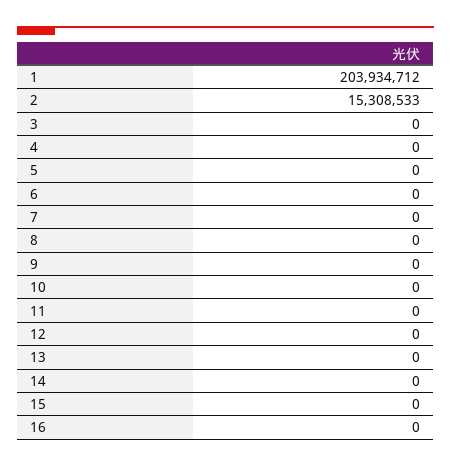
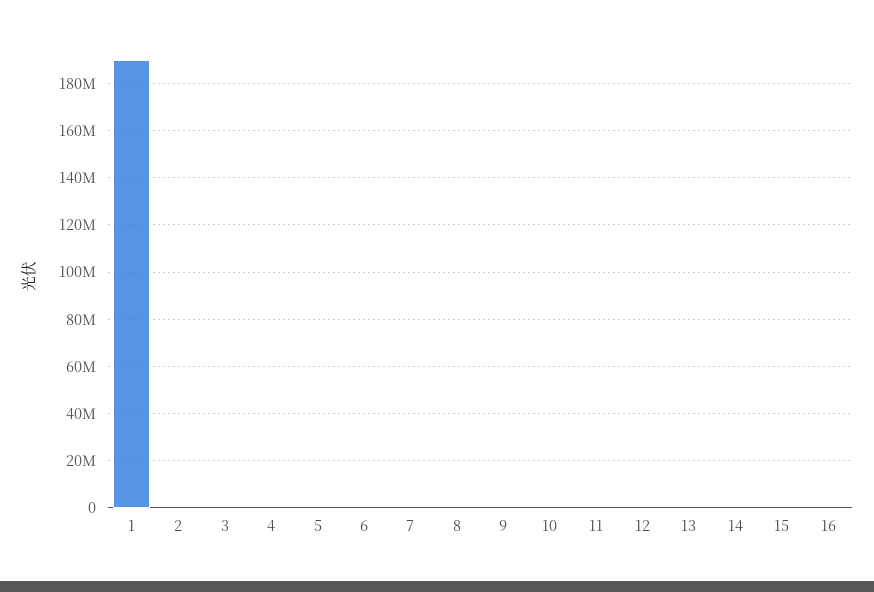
1: 203934712 -> 190000000
2: 15308533 -> 0

